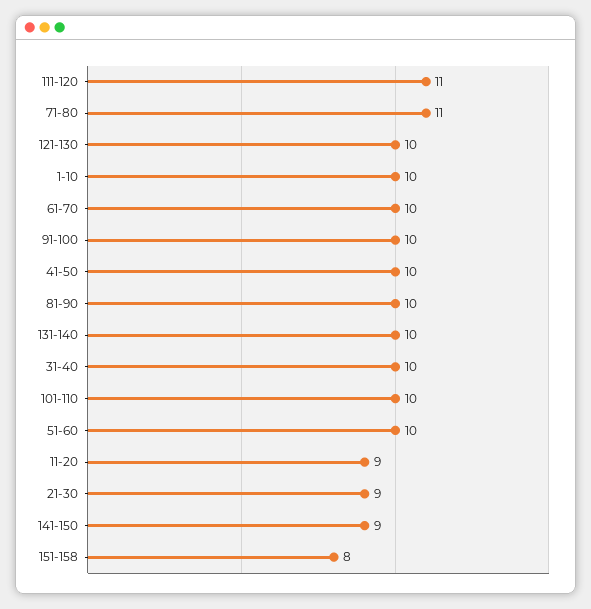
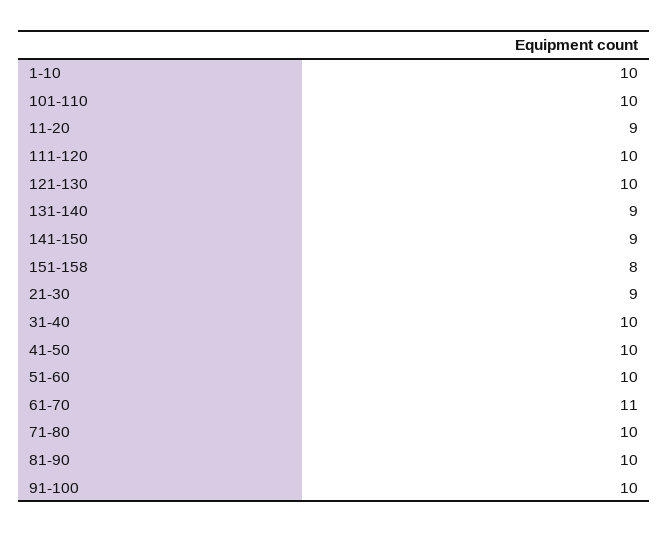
111-120: 11 -> 10
71-80: 11 -> 10
61-70: 10 -> 11
131-140: 10 -> 9

